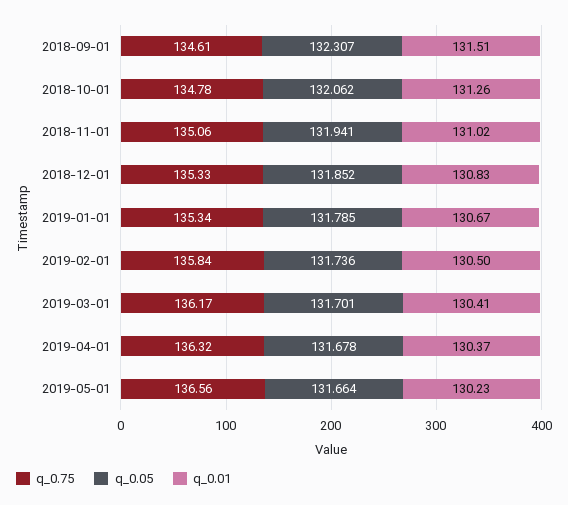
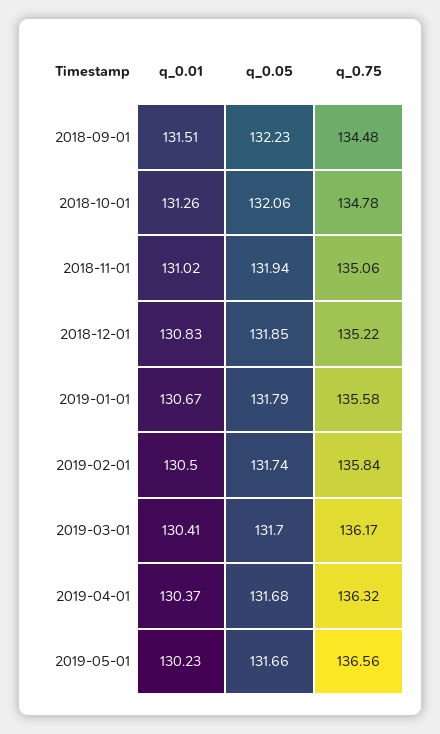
q_0.75, 2018-09-01: 134.61 -> 134.48
q_0.05, 2018-09-01: 132.307 -> 132.23
q_0.75, 2018-12-01: 135.33 -> 135.22
q_0.75, 2019-01-01: 135.34 -> 135.58

